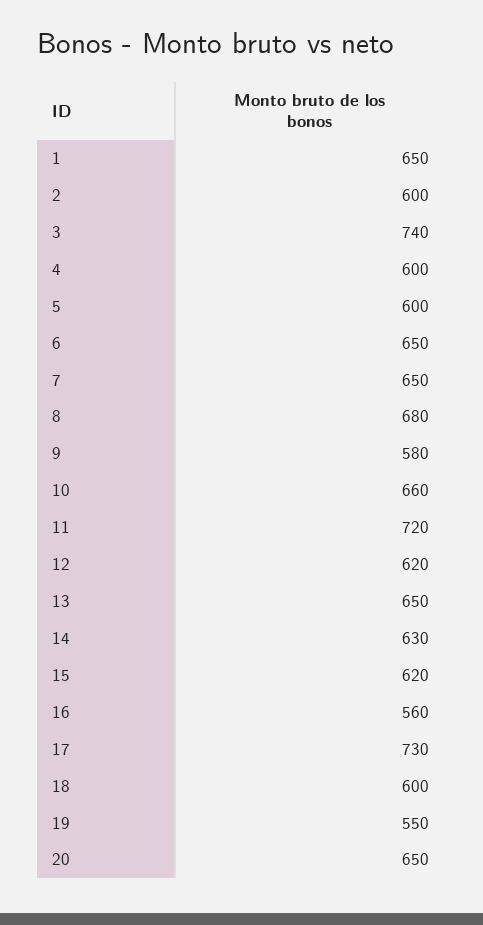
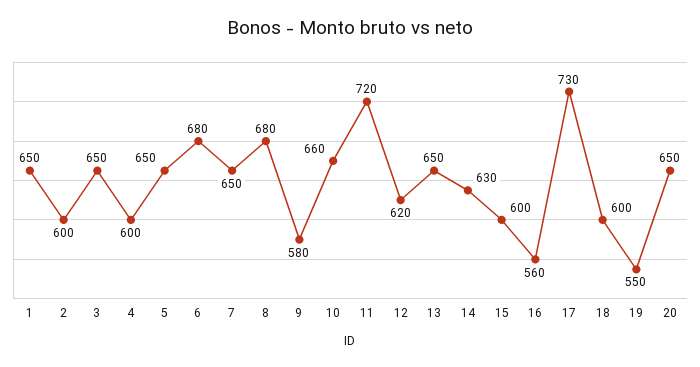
3: 740 -> 650
5: 600 -> 650
6: 650 -> 680
15: 620 -> 600

